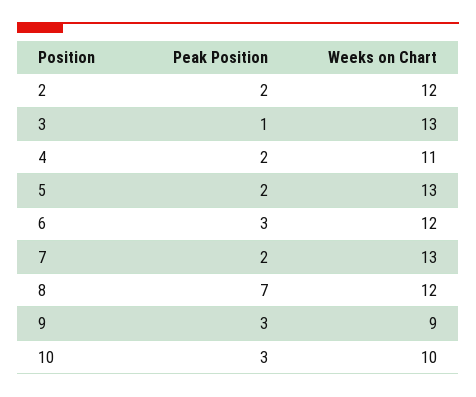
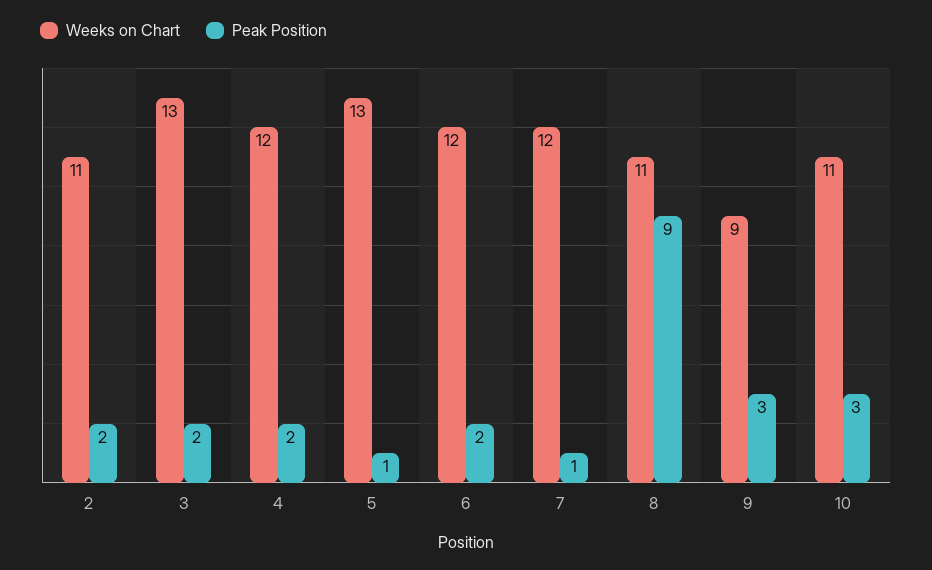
Weeks on Chart, 2: 12 -> 11
Peak Position, 3: 1 -> 2
Weeks on Chart, 4: 11 -> 12
Peak Position, 5: 2 -> 1
Peak Position, 6: 3 -> 2
Peak Position, 7: 2 -> 1
Weeks on Chart, 7: 13 -> 12
Peak Position, 8: 7 -> 9
Weeks on Chart, 8: 12 -> 11
Weeks on Chart, 10: 10 -> 11

